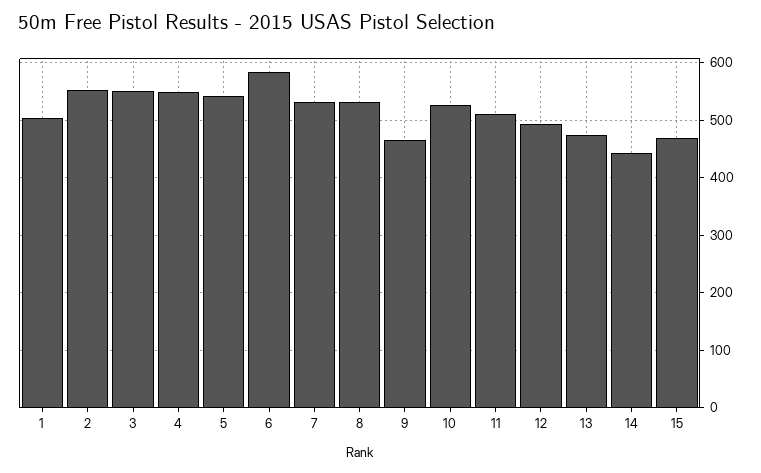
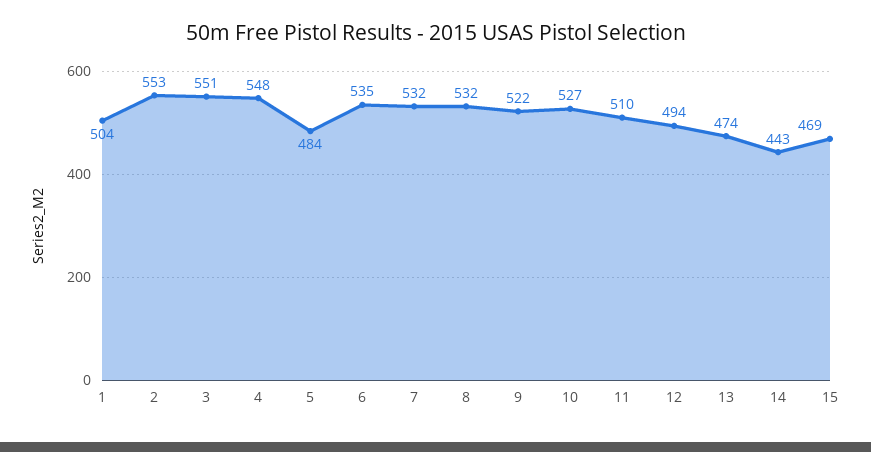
5: 540 -> 484
6: 580 -> 535
9: 460 -> 522

